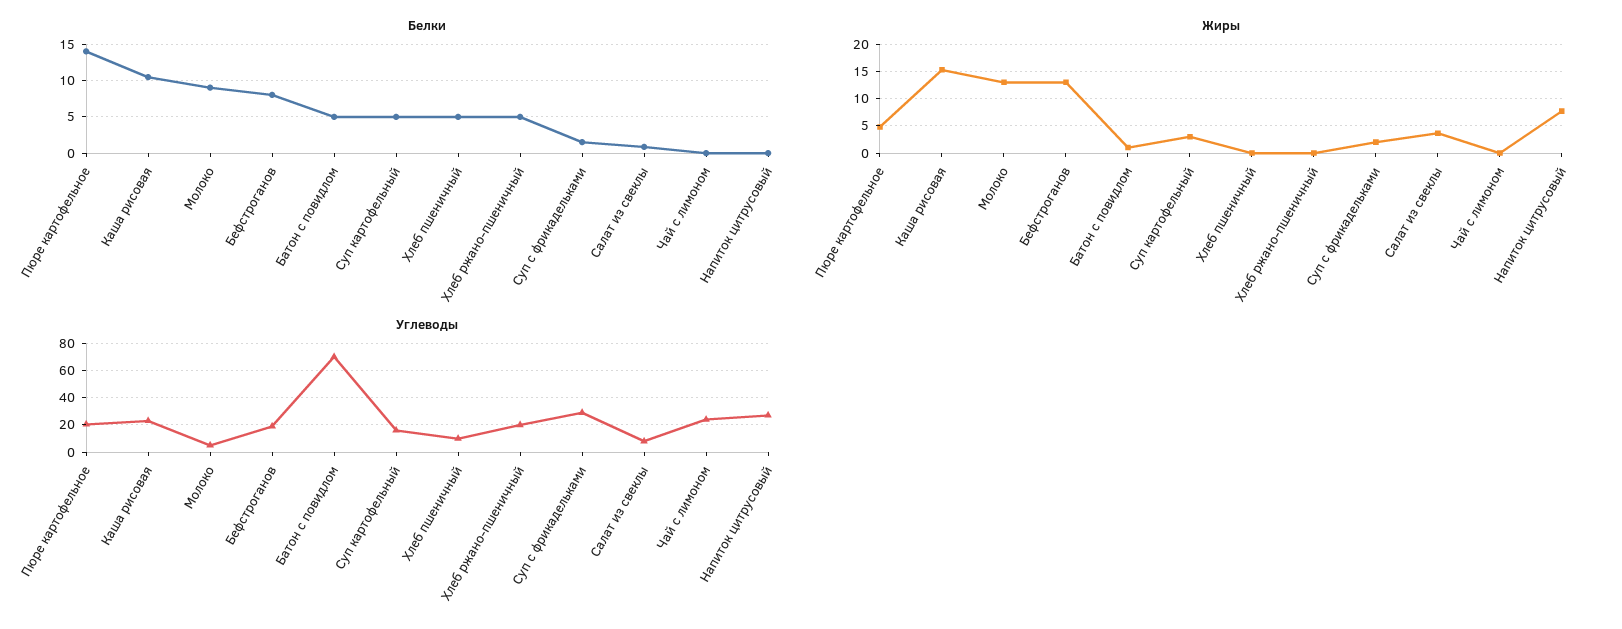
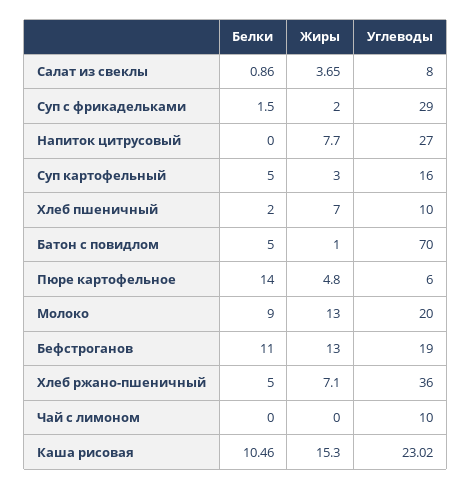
Белки, Бефстроганов: 8 -> 11
Белки, Хлеб пшеничный: 5 -> 2
Жиры, Хлеб пшеничный: 0 -> 7
Жиры, Хлеб ржано-пшеничный: 0 -> 7.1
Углеводы, Пюре картофельное: 20 -> 6
Углеводы, Молоко: 5 -> 20
Углеводы, Хлеб ржано-пшеничный: 20 -> 36
Углеводы, Чай с лимоном: 25 -> 10

